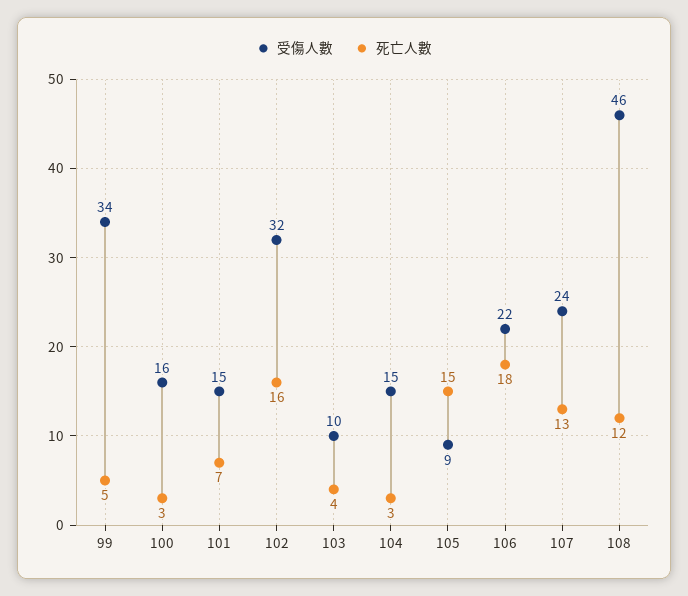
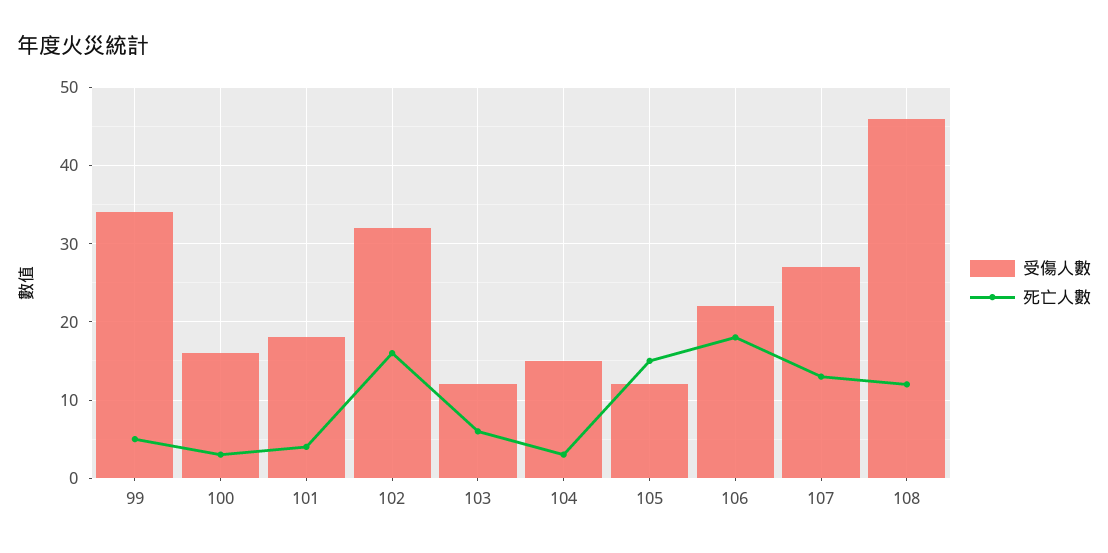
受傷人數, 101: 15 -> 18
死亡人數, 101: 7 -> 4
受傷人數, 103: 10 -> 12
死亡人數, 103: 4 -> 6
受傷人數, 105: 9 -> 12
受傷人數, 107: 24 -> 27

